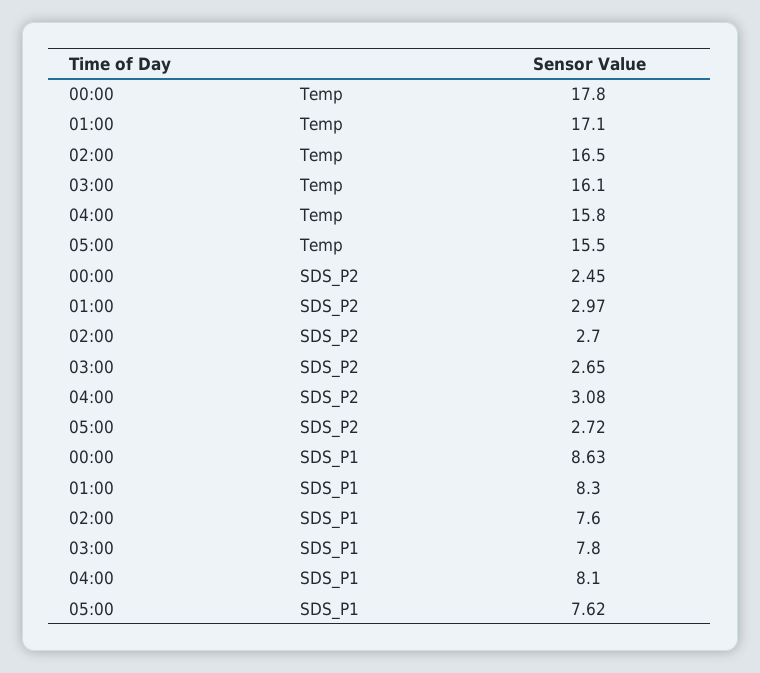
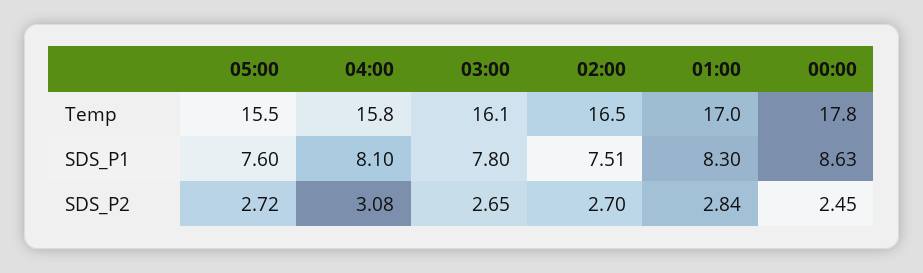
01:00, Temp: 17.1 -> 17
01:00, SDS_P2: 2.97 -> 2.84
02:00, SDS_P1: 7.6 -> 7.51
05:00, SDS_P1: 7.62 -> 7.6

